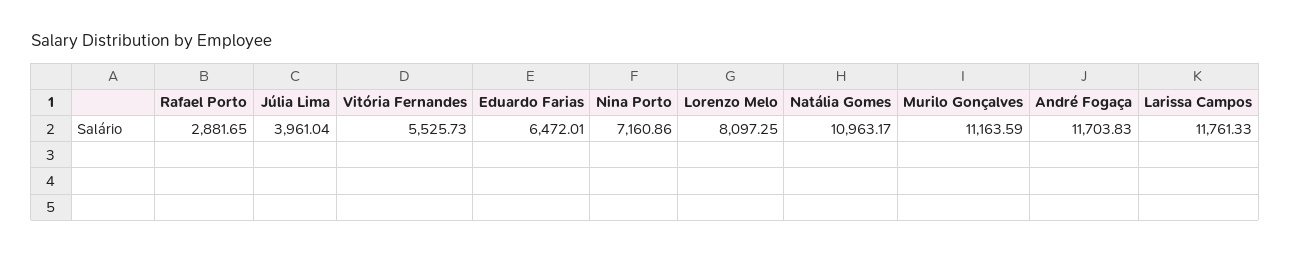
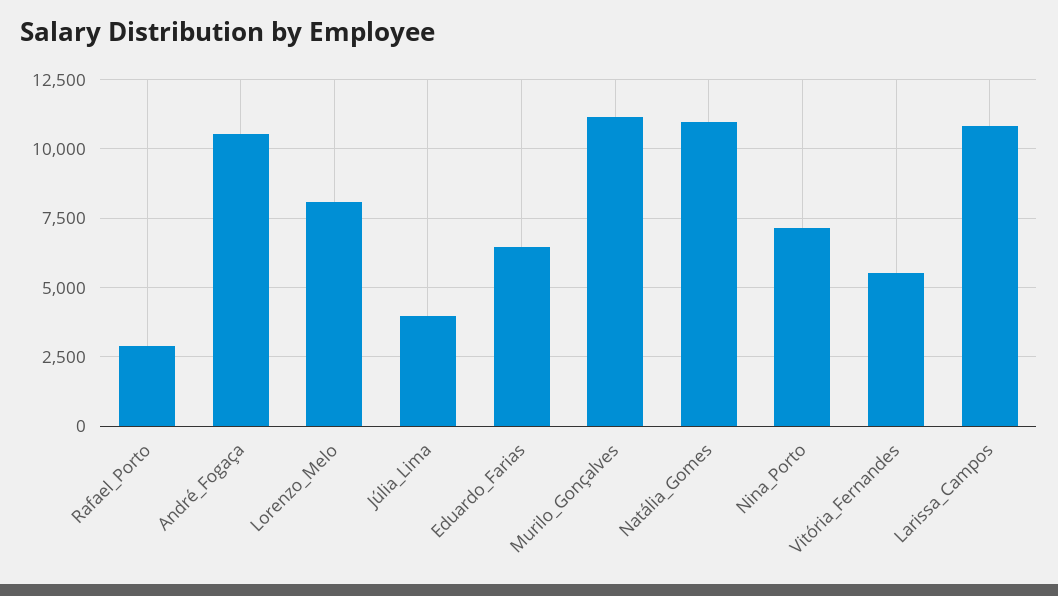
André Fogaça: 11703.83 -> 10500
Larissa Campos: 11761.33 -> 10750

